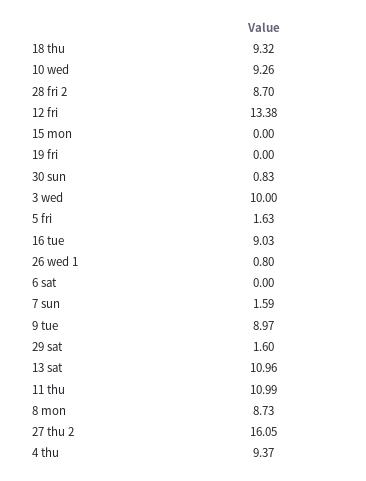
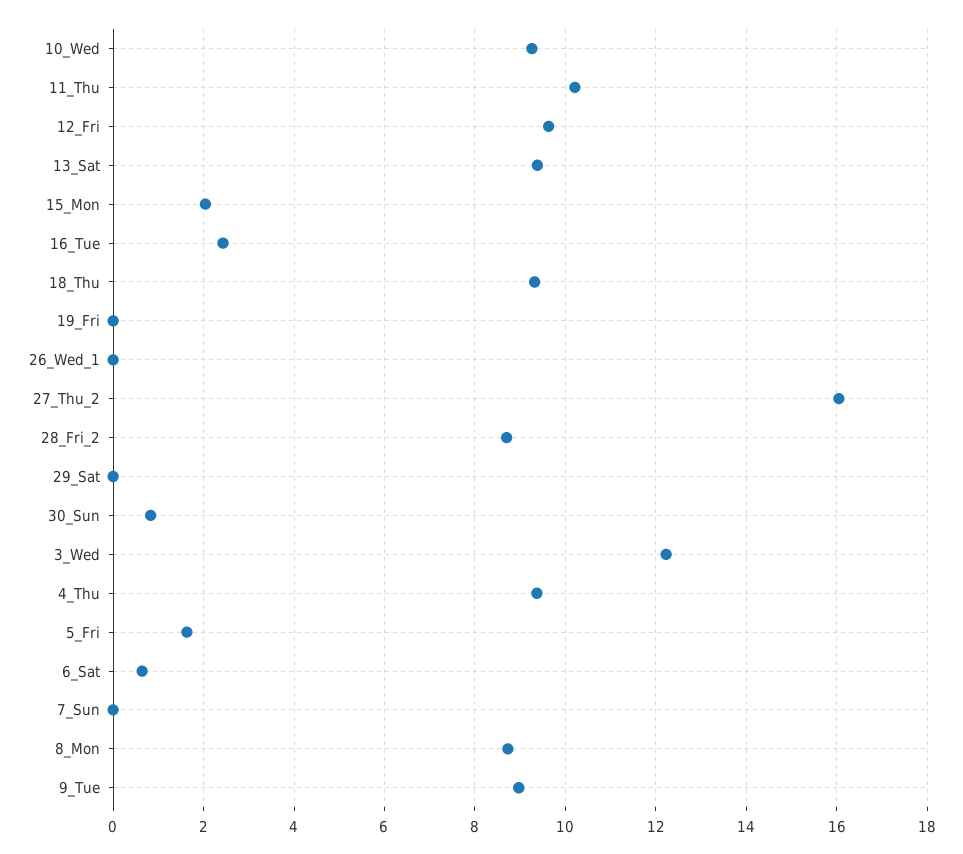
12 fri: 13.38 -> 9.6
15 mon: 0 -> 2
3 wed: 10 -> 12.2
16 tue: 9.03 -> 2.4
26 wed 1: 0.8 -> 0
6 sat: 0 -> 0.6
7 sun: 1.59 -> 0
29 sat: 1.6 -> 0
13 sat: 10.96 -> 9.4
11 thu: 10.99 -> 10.2

